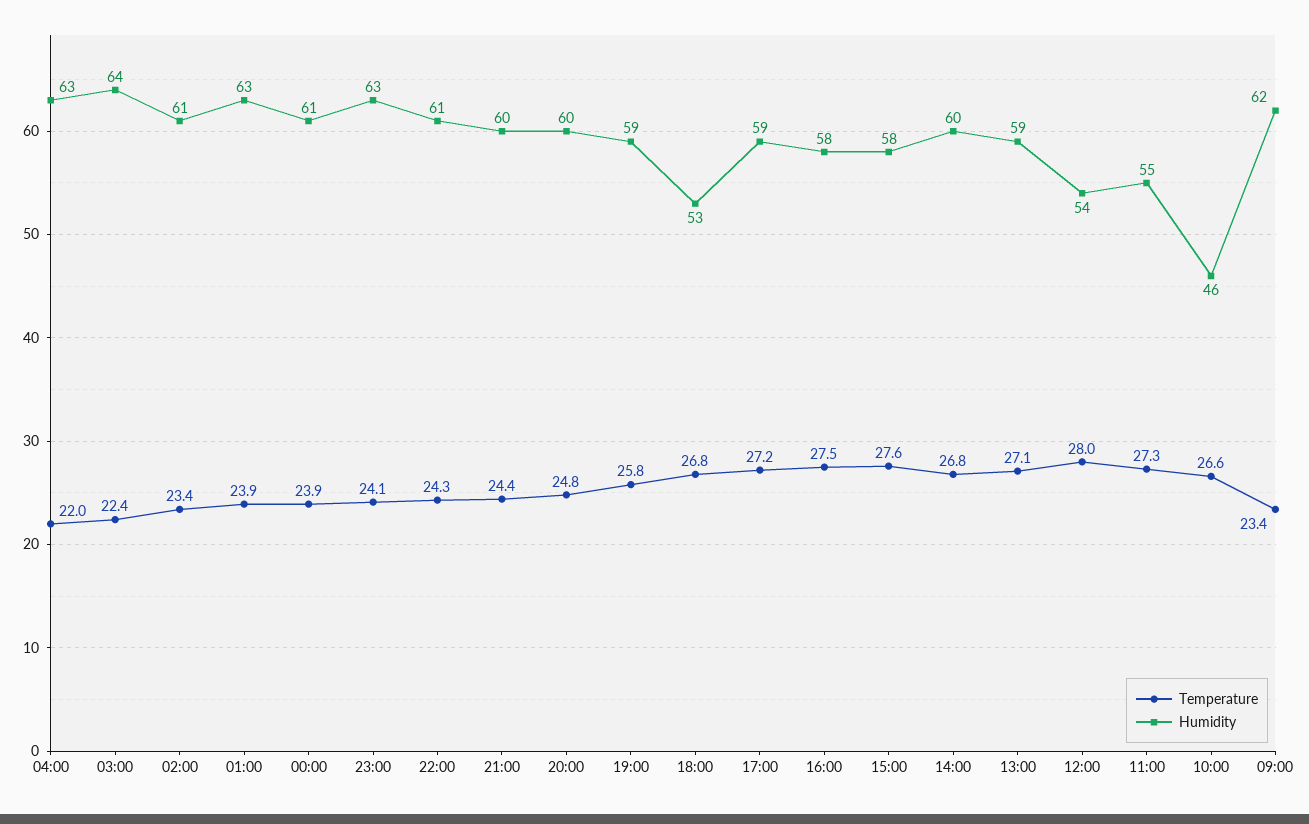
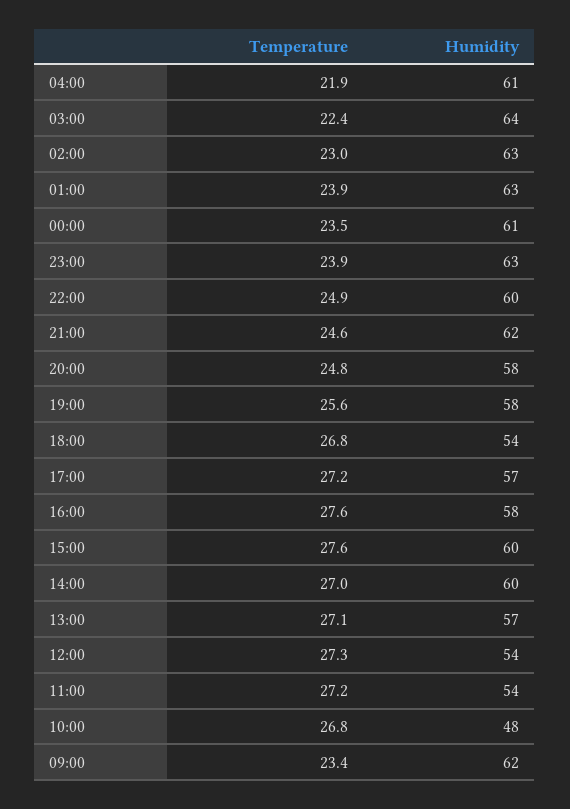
Temperature, 04:00: 22 -> 21.9
Humidity, 04:00: 63 -> 61
Temperature, 02:00: 23.4 -> 23
Humidity, 02:00: 61 -> 63
Temperature, 00:00: 23.9 -> 23.5
Temperature, 23:00: 24.1 -> 23.9
Temperature, 22:00: 24.3 -> 24.9
Humidity, 22:00: 61 -> 60
Temperature, 21:00: 24.4 -> 24.6
Humidity, 21:00: 60 -> 62
Humidity, 20:00: 60 -> 58
Temperature, 19:00: 25.8 -> 25.6
Humidity, 19:00: 59 -> 58
Humidity, 18:00: 53 -> 54
Humidity, 17:00: 59 -> 57
Temperature, 16:00: 27.5 -> 27.6
Humidity, 15:00: 58 -> 60
Temperature, 14:00: 26.8 -> 27
Humidity, 13:00: 59 -> 57
Temperature, 12:00: 28 -> 27.3
Temperature, 11:00: 27.3 -> 27.2
Humidity, 11:00: 55 -> 54
Temperature, 10:00: 26.6 -> 26.8
Humidity, 10:00: 46 -> 48

